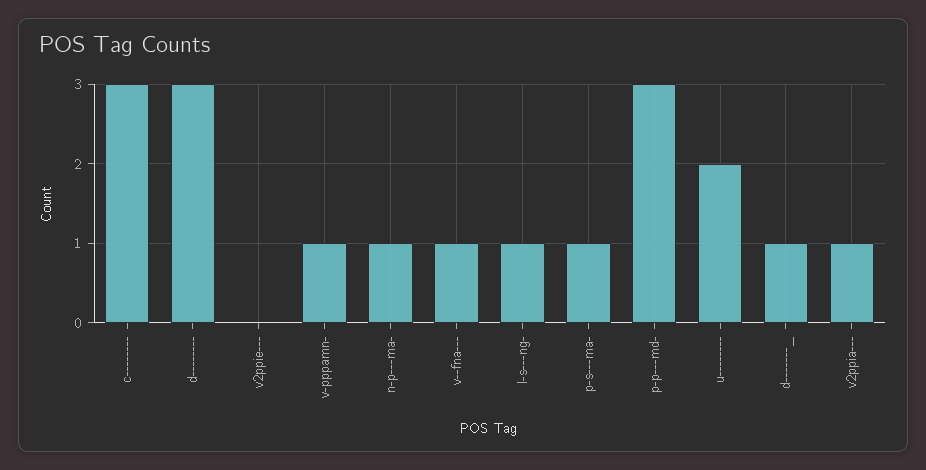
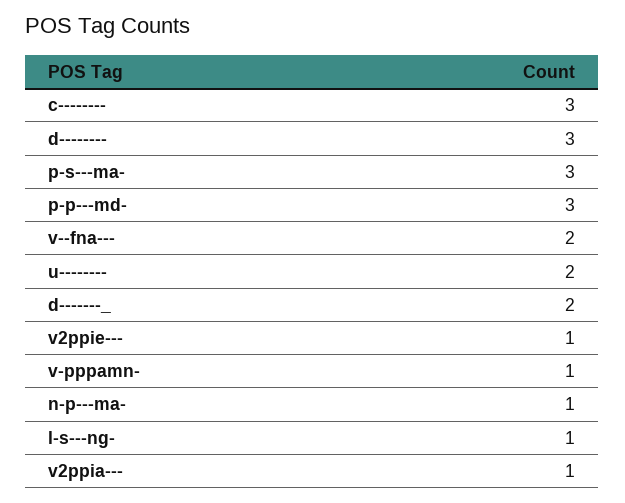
v2ppie---: 0 -> 1
v--fna---: 1 -> 2
p-s---ma-: 1 -> 3
d-------_: 1 -> 2

